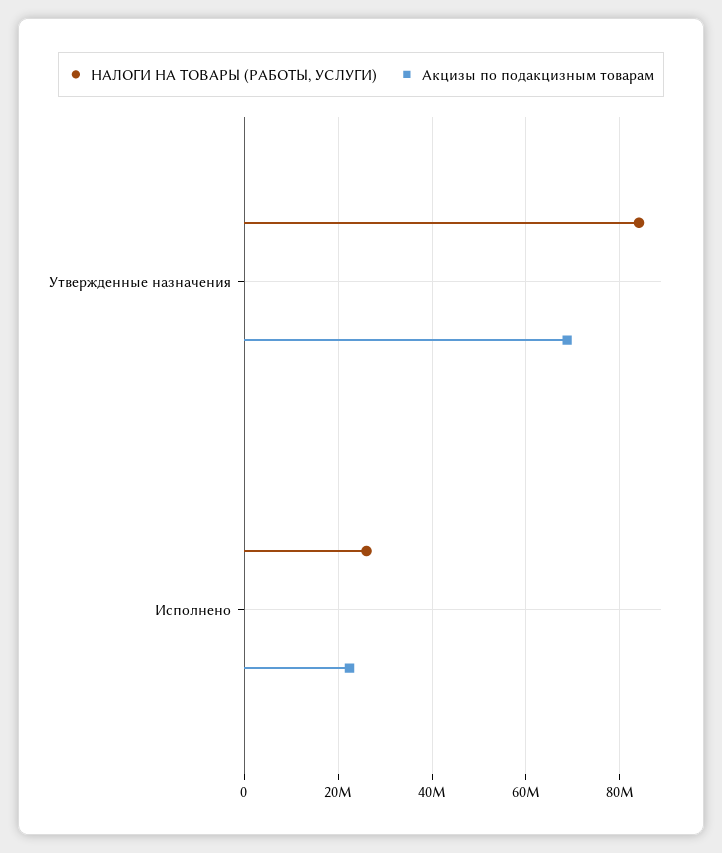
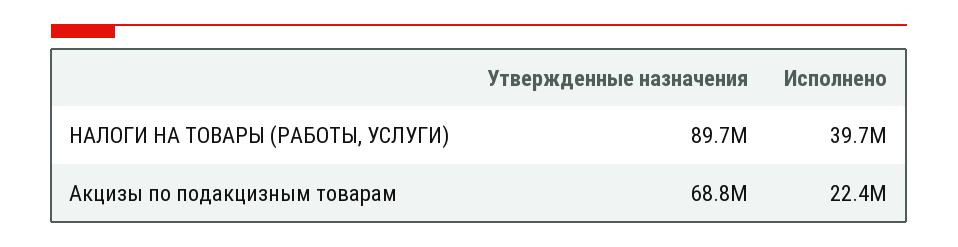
НАЛОГИ НА ТОВАРЫ (РАБОТЫ, УСЛУГИ), Утвержденные назначения: 84000000 -> 89700000
НАЛОГИ НА ТОВАРЫ (РАБОТЫ, УСЛУГИ), Исполнено: 26000000 -> 39700000

